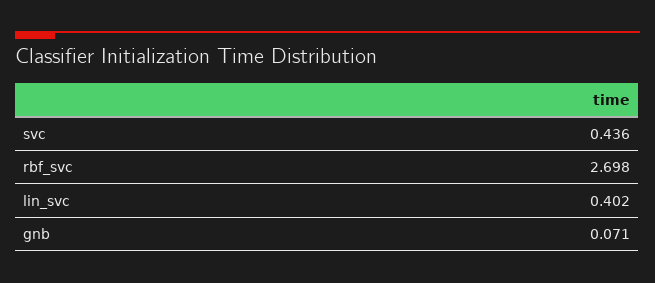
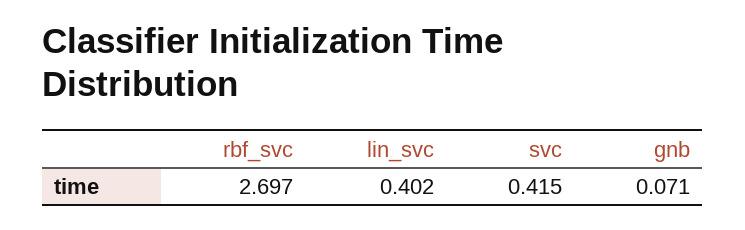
svc: 0.436 -> 0.415
rbf_svc: 2.698 -> 2.697

